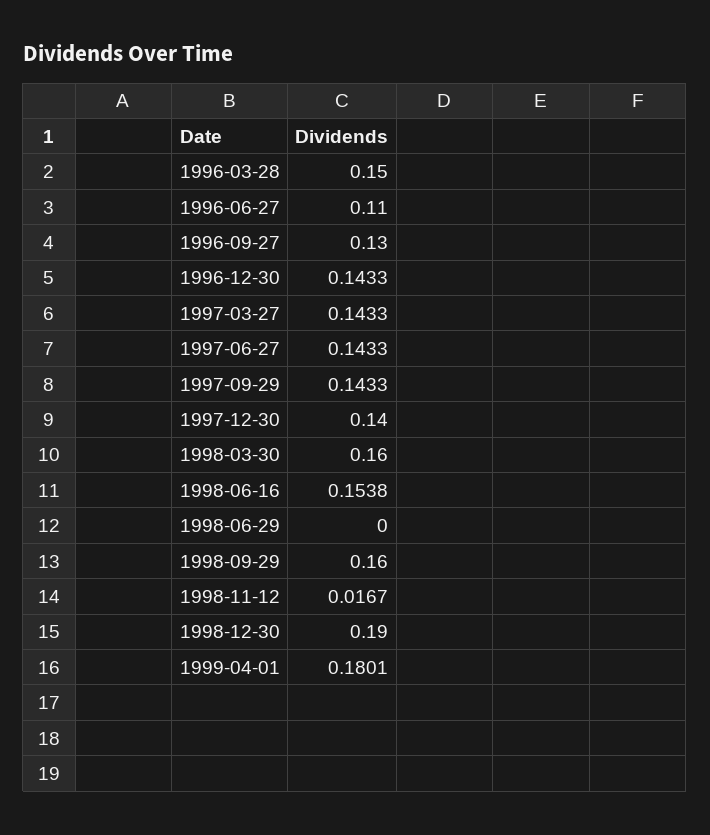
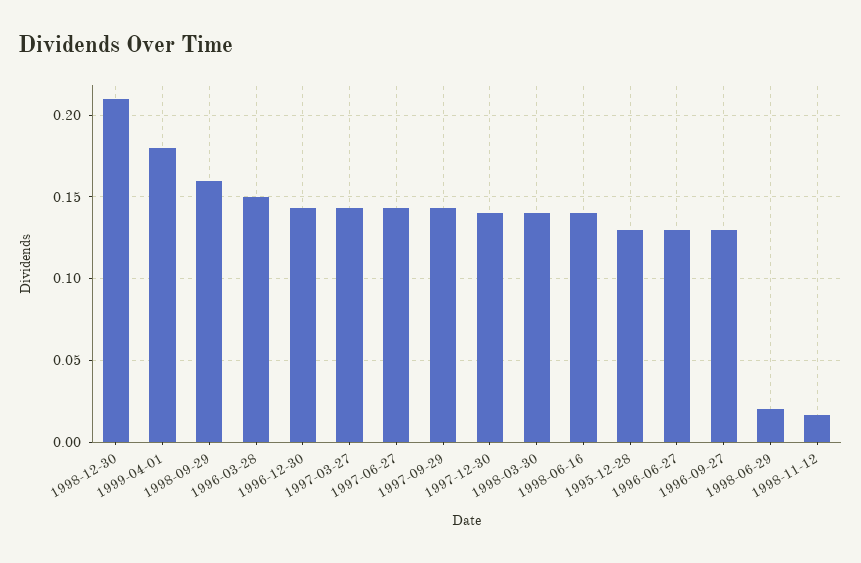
1996-06-27: 0.11 -> 0.13
1998-03-30: 0.16 -> 0.14
1998-06-16: 0.1538 -> 0.14
1998-06-29: 0 -> 0.02
1998-12-30: 0.19 -> 0.21
1995-12-28: none -> 0.13

